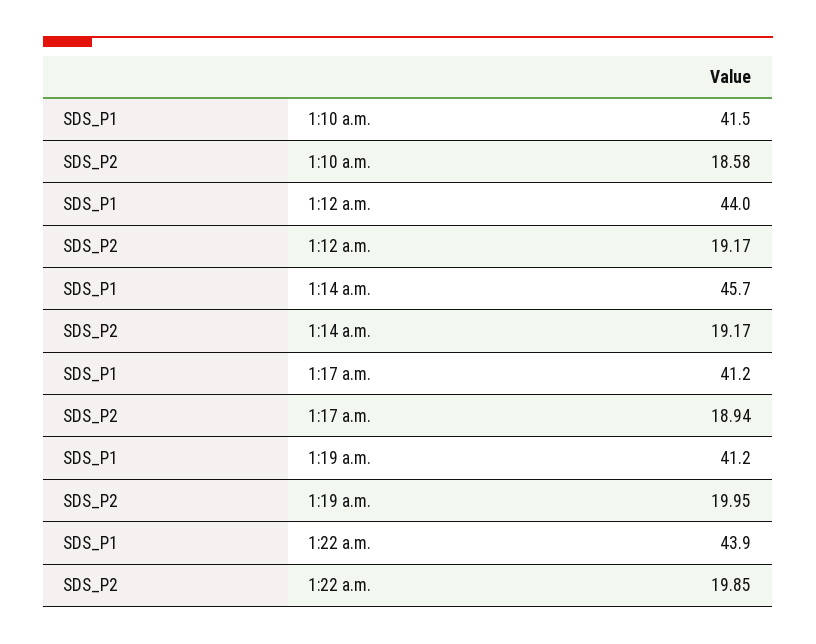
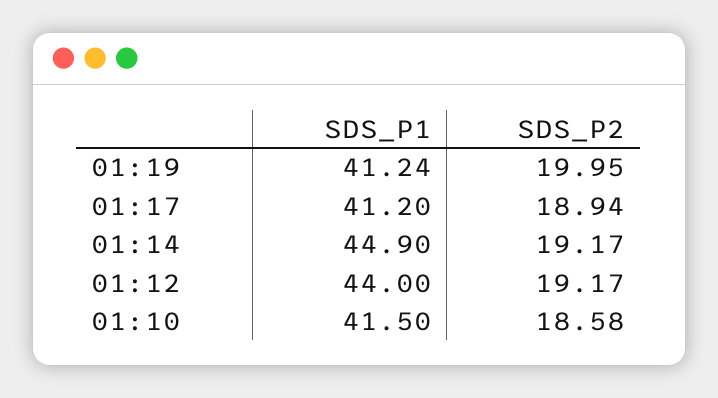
SDS_P1, 1:14 a.m.: 45.7 -> 44.9
SDS_P1, 1:22 a.m.: 43.9 -> none
SDS_P2, 1:22 a.m.: 19.85 -> none

